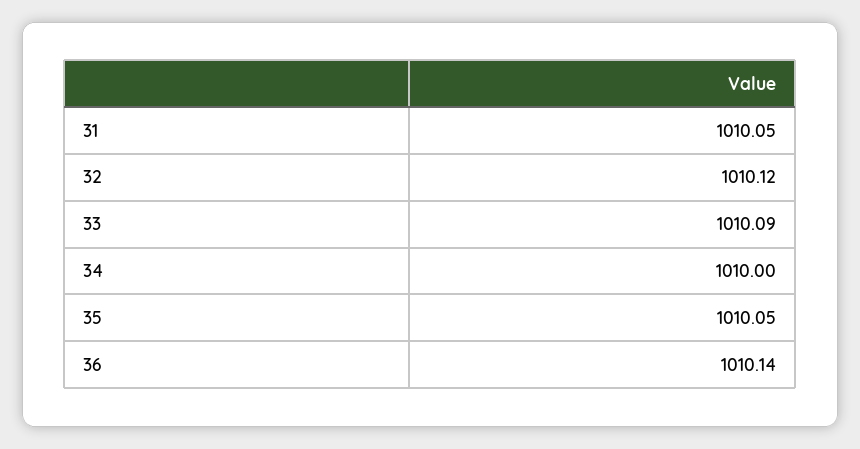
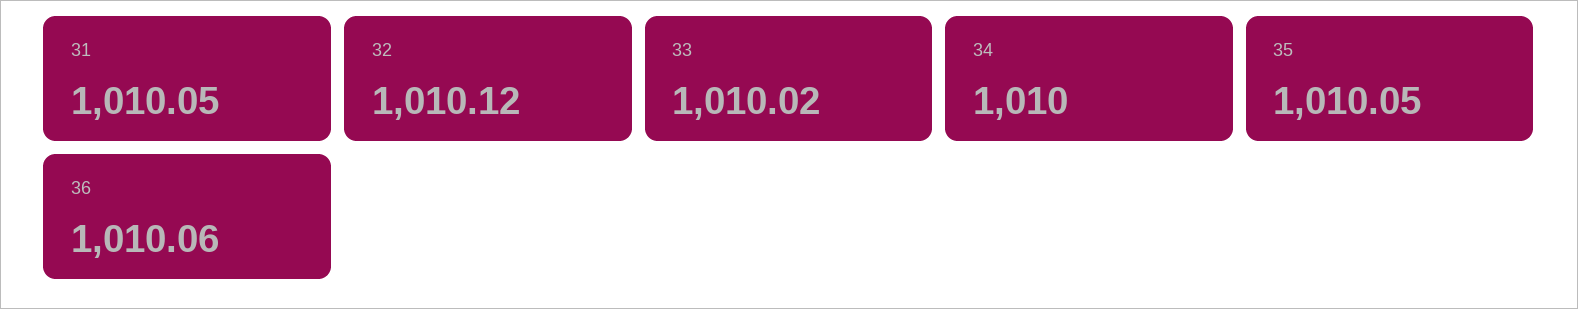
33: 1010.09 -> 1010.02
36: 1010.14 -> 1010.06

